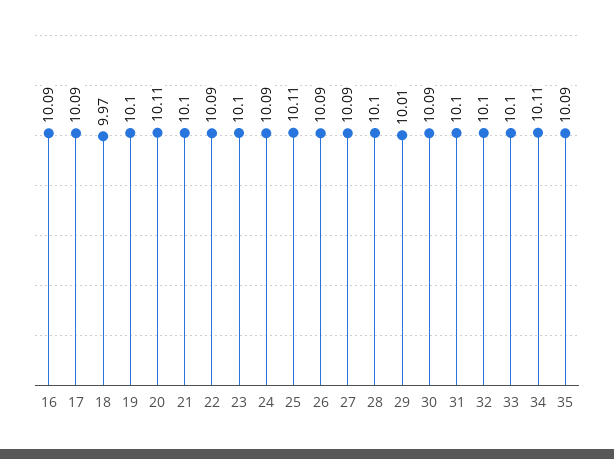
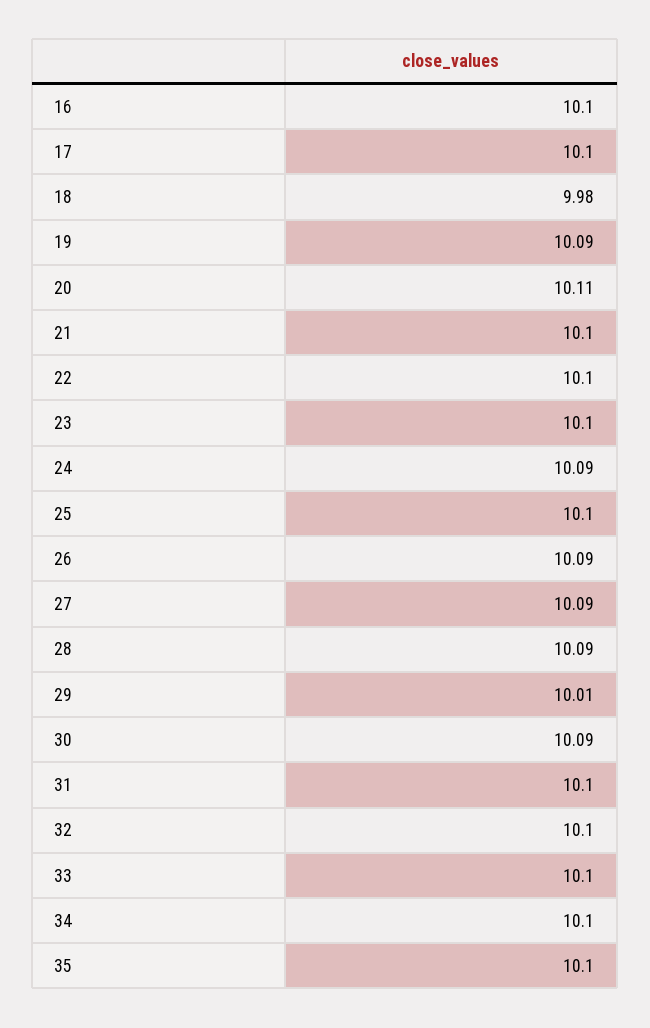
16: 10.09 -> 10.1
17: 10.09 -> 10.1
18: 9.97 -> 9.98
19: 10.1 -> 10.09
22: 10.09 -> 10.1
25: 10.11 -> 10.1
28: 10.1 -> 10.09
34: 10.11 -> 10.1
35: 10.09 -> 10.1

